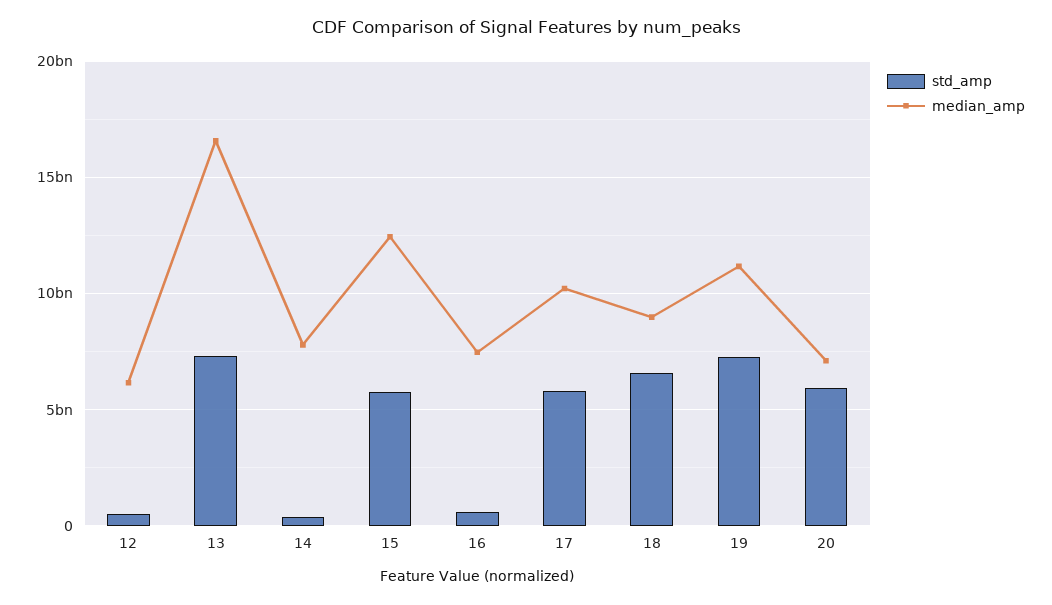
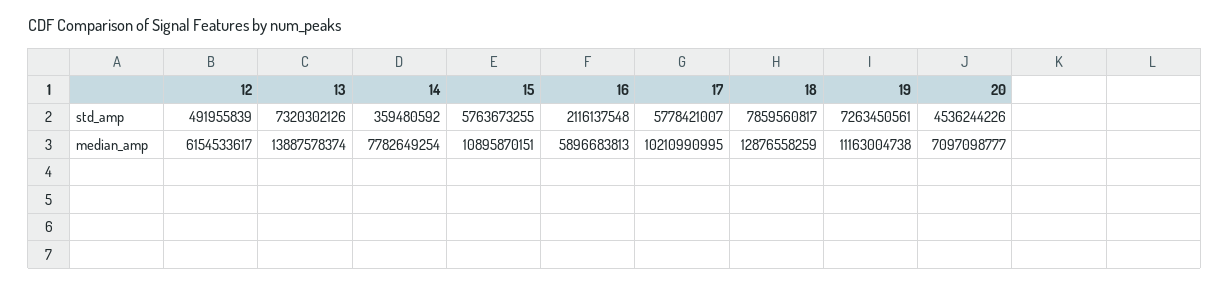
median_amp, 13: 16500000000 -> 13887578374
median_amp, 15: 12500000000 -> 10895870151
std_amp, 16: 500000000 -> 2116137548
median_amp, 16: 7500000000 -> 5896683813
std_amp, 18: 6500000000 -> 7859560817
median_amp, 18: 9000000000 -> 12876558259
std_amp, 20: 6000000000 -> 4536244226

